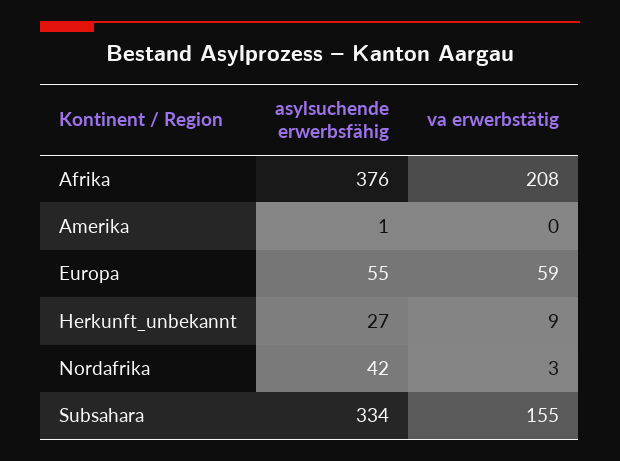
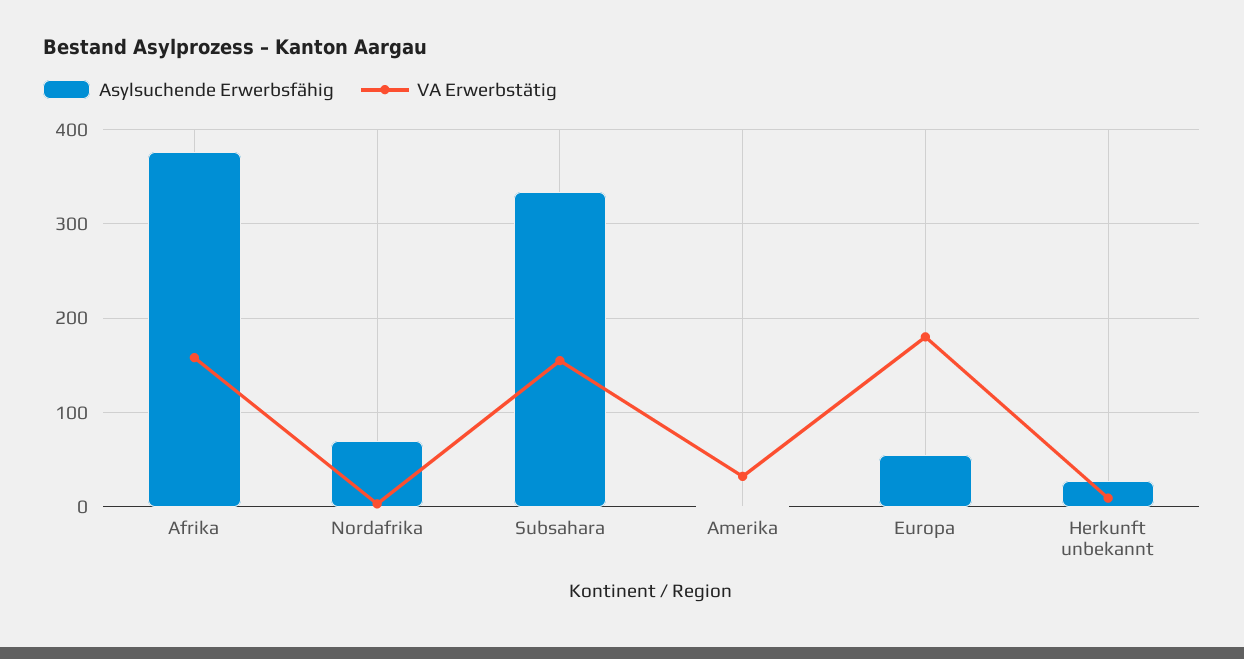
va erwerbstätig, Afrika: 208 -> 160
va erwerbstätig, Amerika: 0 -> 30
va erwerbstätig, Europa: 59 -> 180
asylsuchende erwerbsfähig, Nordafrika: 42 -> 70

